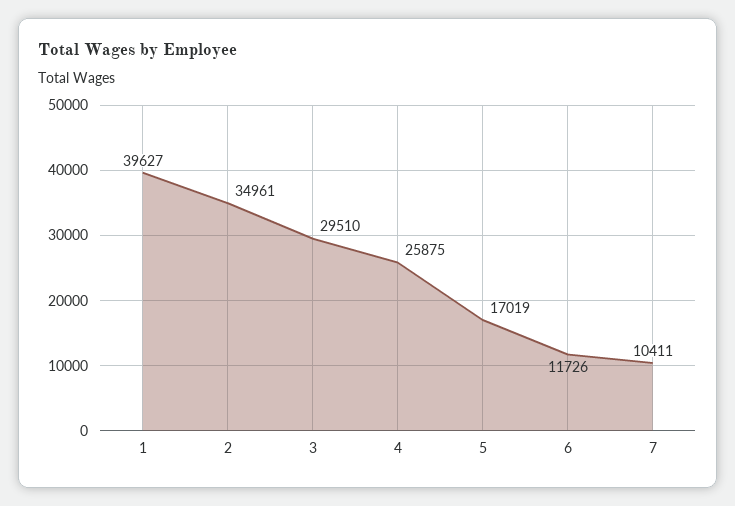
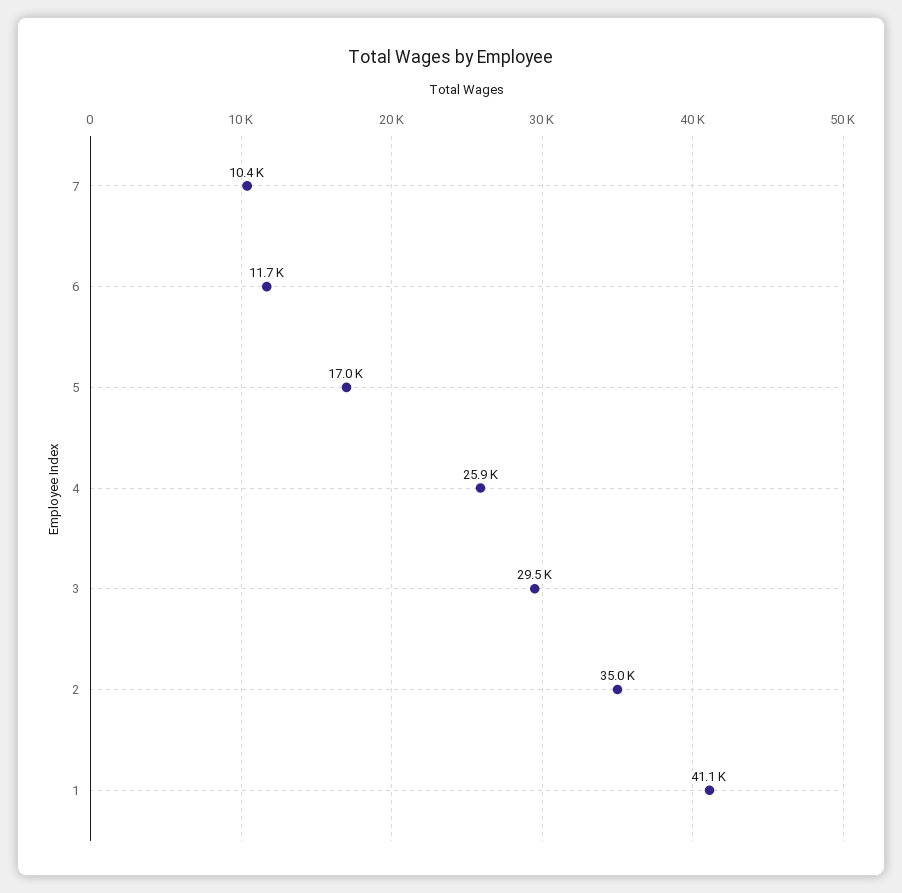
1: 39627 -> 41100

